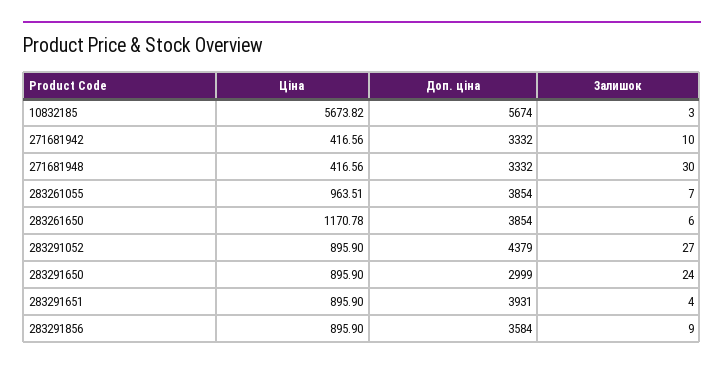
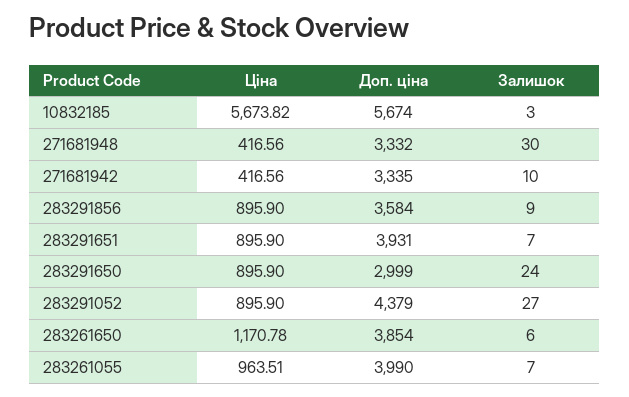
Доп. ціна, 271681942: 3332 -> 3335
Доп. ціна, 283261055: 3854 -> 3990
Залишок, 283291651: 4 -> 7

